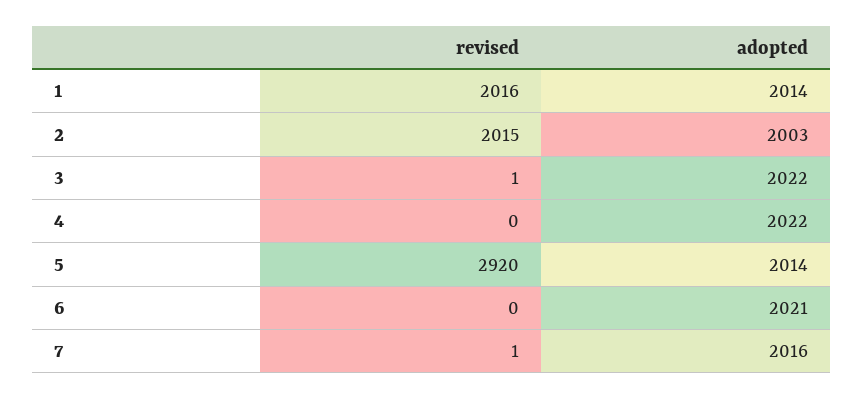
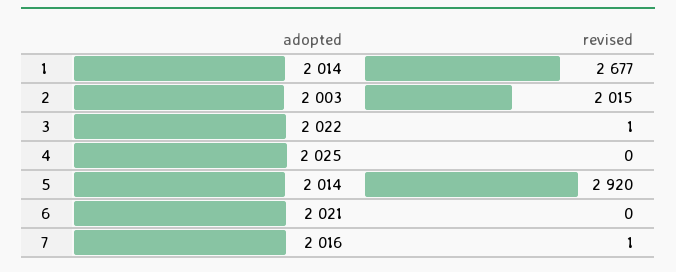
revised, 1: 2016 -> 2677
adopted, 4: 2022 -> 2025

